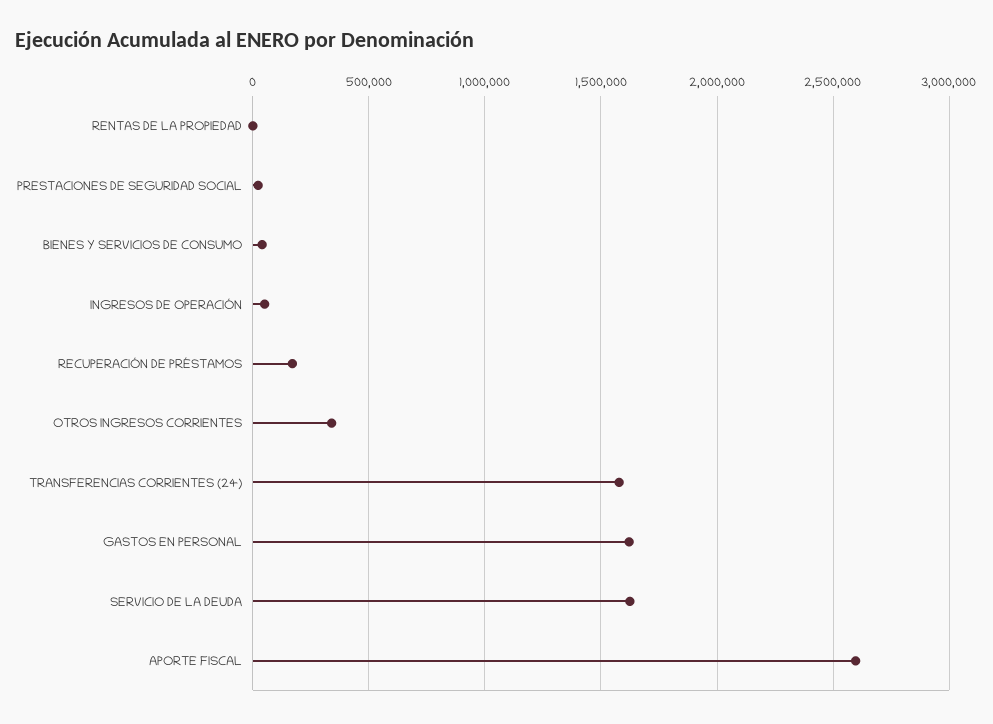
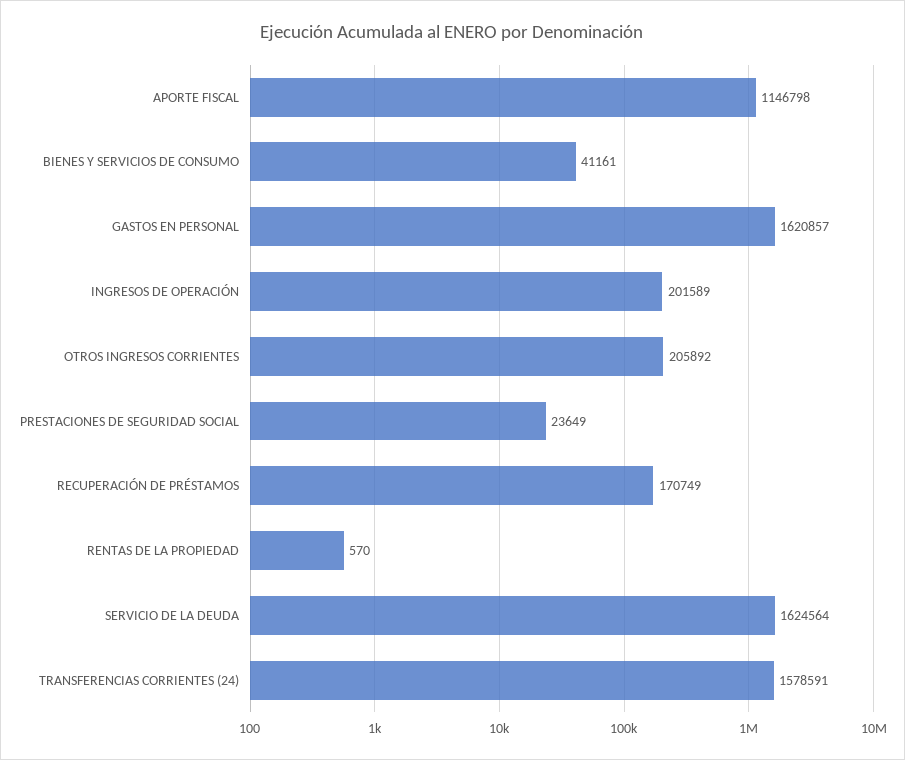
INGRESOS DE OPERACIÓN: 50000 -> 201589
OTROS INGRESOS CORRIENTES: 350000 -> 205892
APORTE FISCAL: 2600000 -> 1146798

